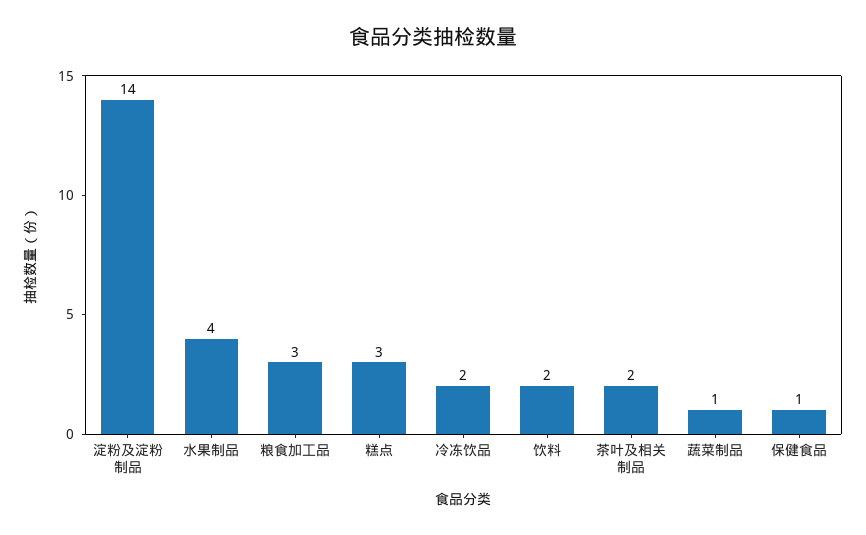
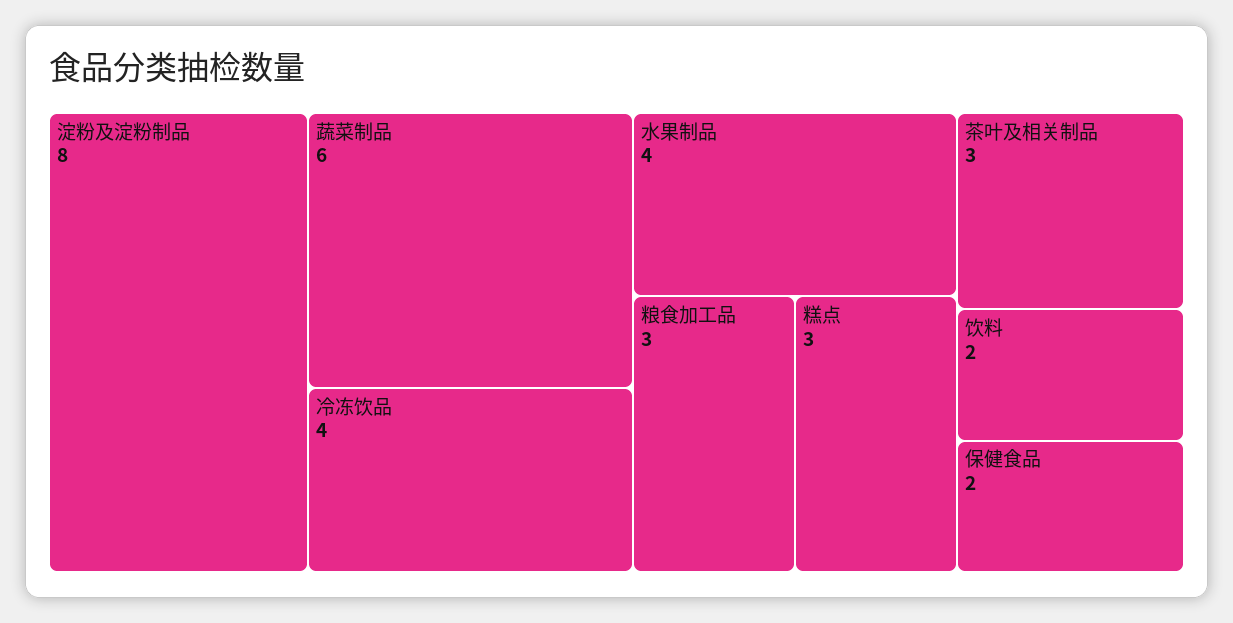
淀粉及淀粉制品: 14 -> 8
冷冻饮品: 2 -> 4
茶叶及相关制品: 2 -> 3
蔬菜制品: 1 -> 6
保健食品: 1 -> 2

